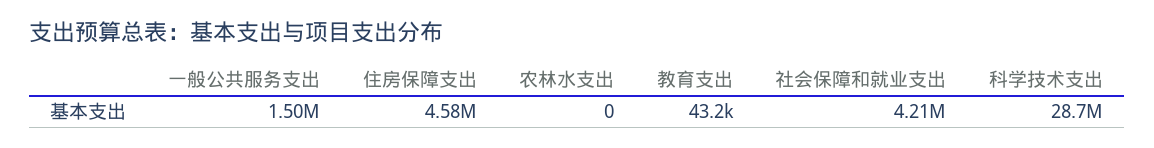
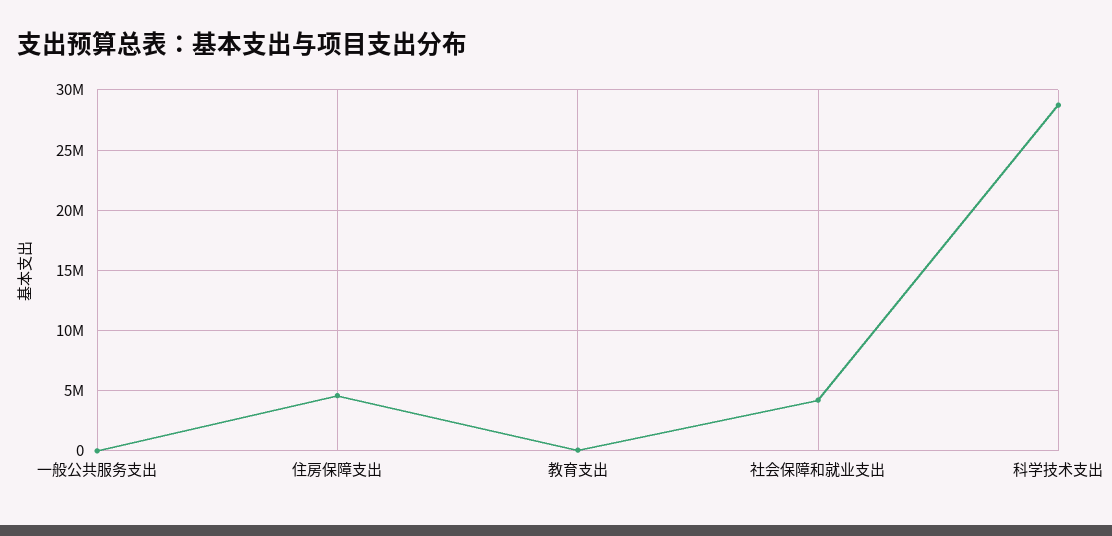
一般公共服务支出: 1500000 -> 0
农林水支出: 0 -> none

